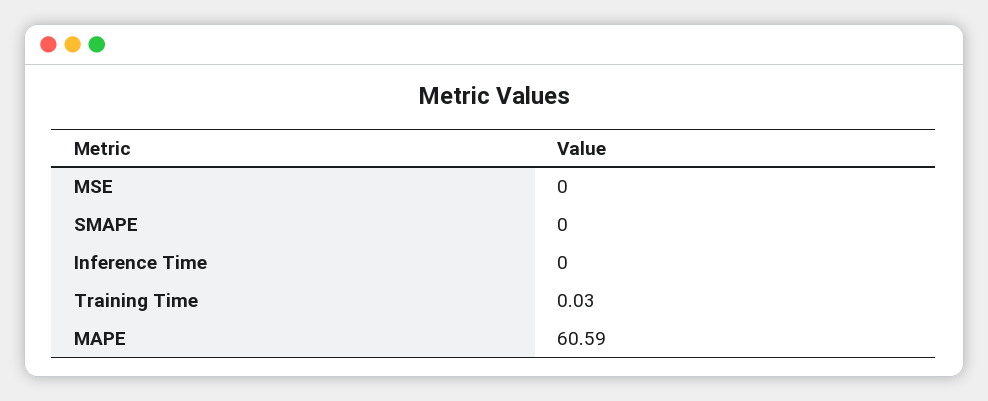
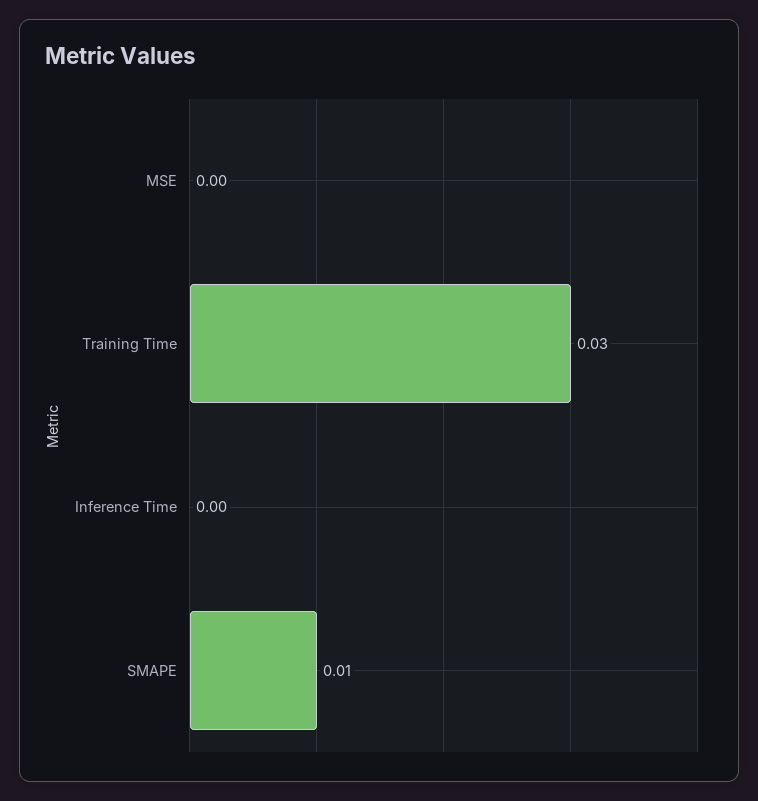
SMAPE: 0 -> 0.01
MAPE: 60.59 -> none

